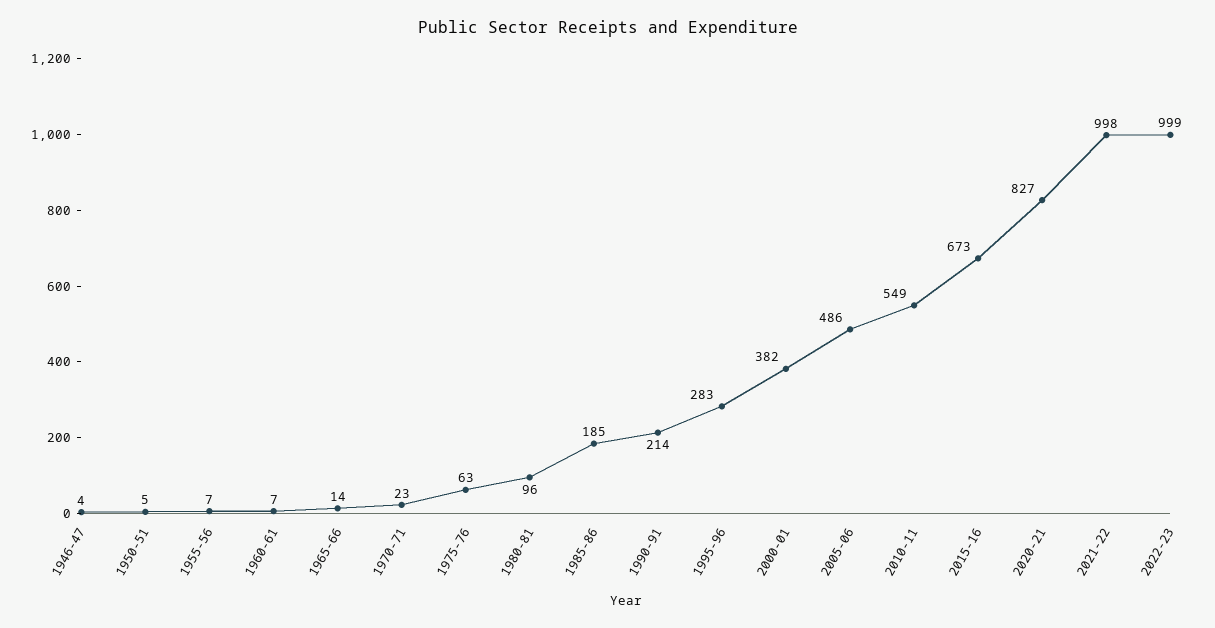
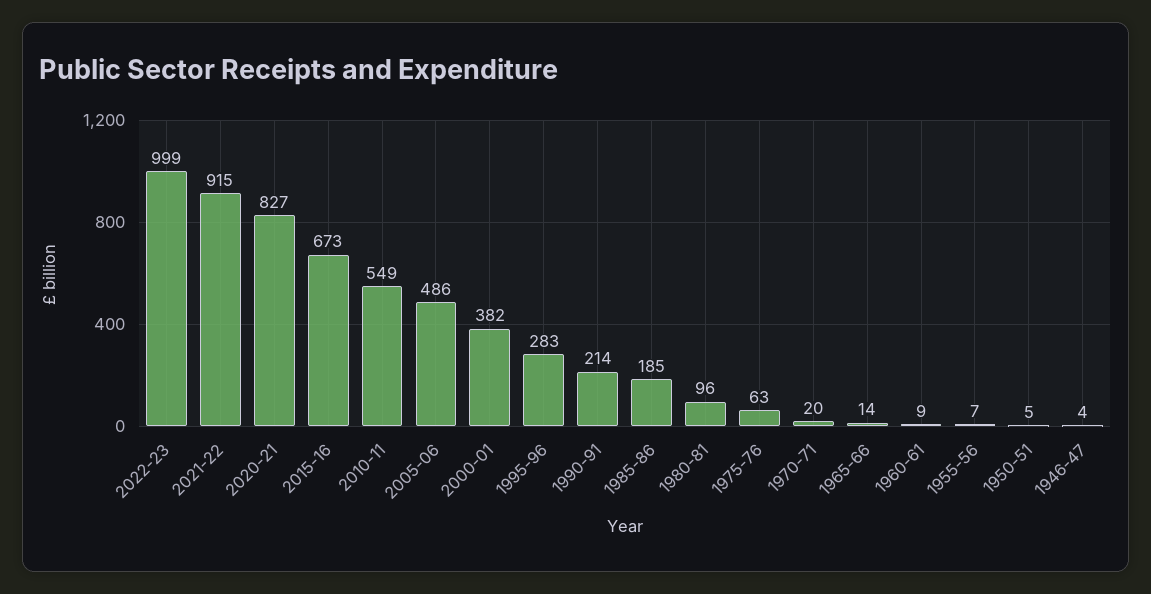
1960-61: 7 -> 9
1970-71: 23 -> 20
2021-22: 998 -> 915

